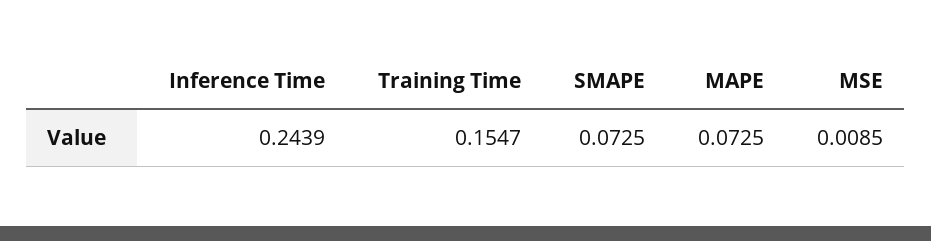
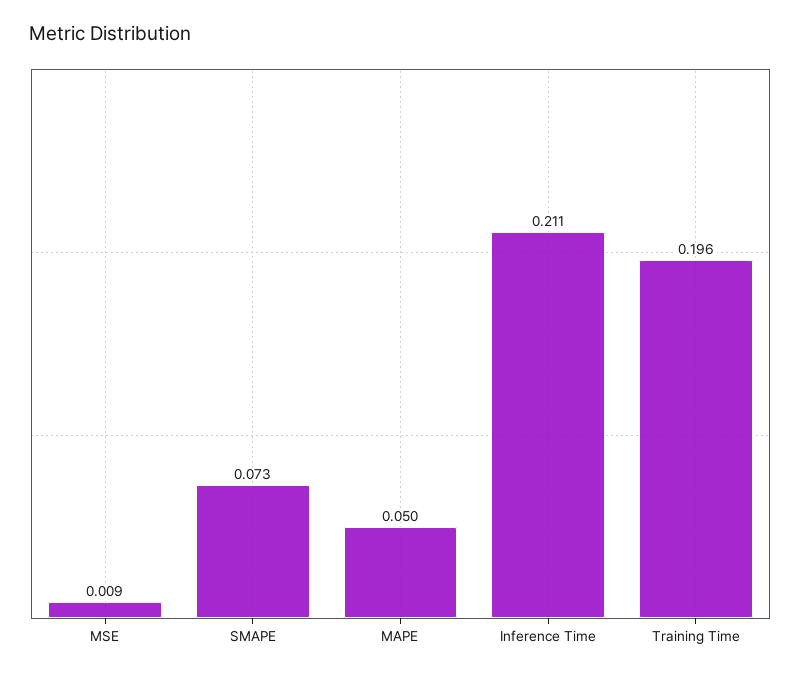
Inference Time: 0.2439 -> 0.211
Training Time: 0.1547 -> 0.196
MAPE: 0.0725 -> 0.05

